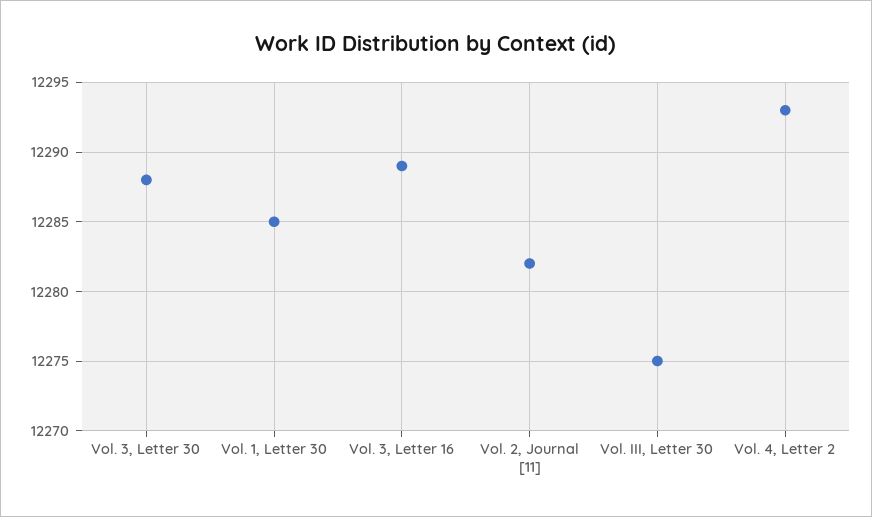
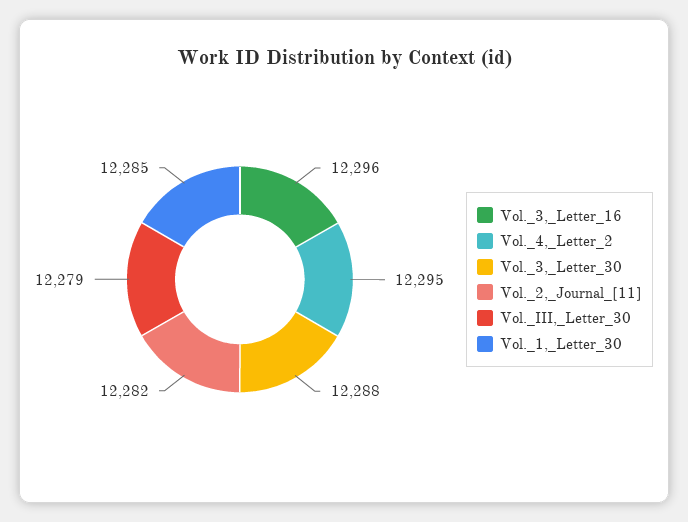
Vol. 3, Letter 16: 12289 -> 12296
Vol. III, Letter 30: 12275 -> 12279
Vol. 4, Letter 2: 12293 -> 12295

